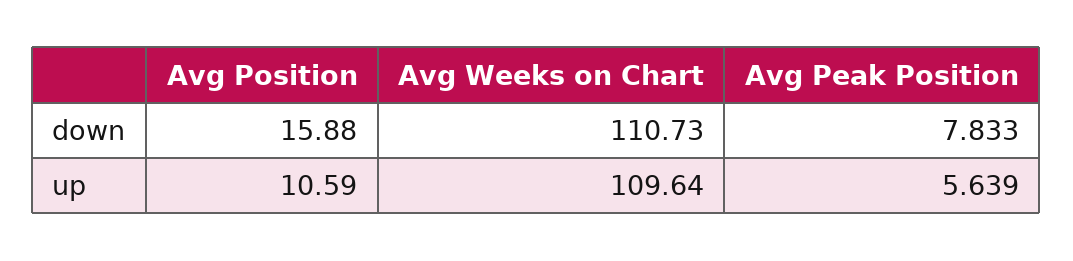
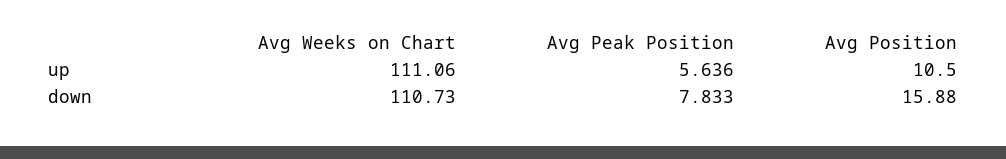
Avg Position, up: 10.59 -> 10.5
Avg Weeks on Chart, up: 109.64 -> 111.06
Avg Peak Position, up: 5.639 -> 5.636

